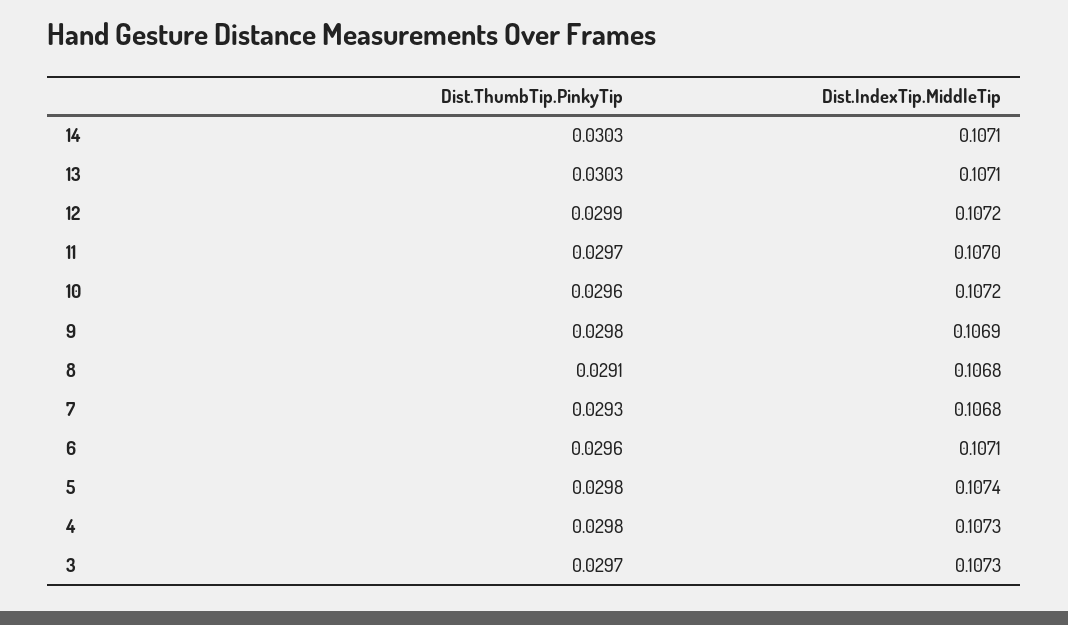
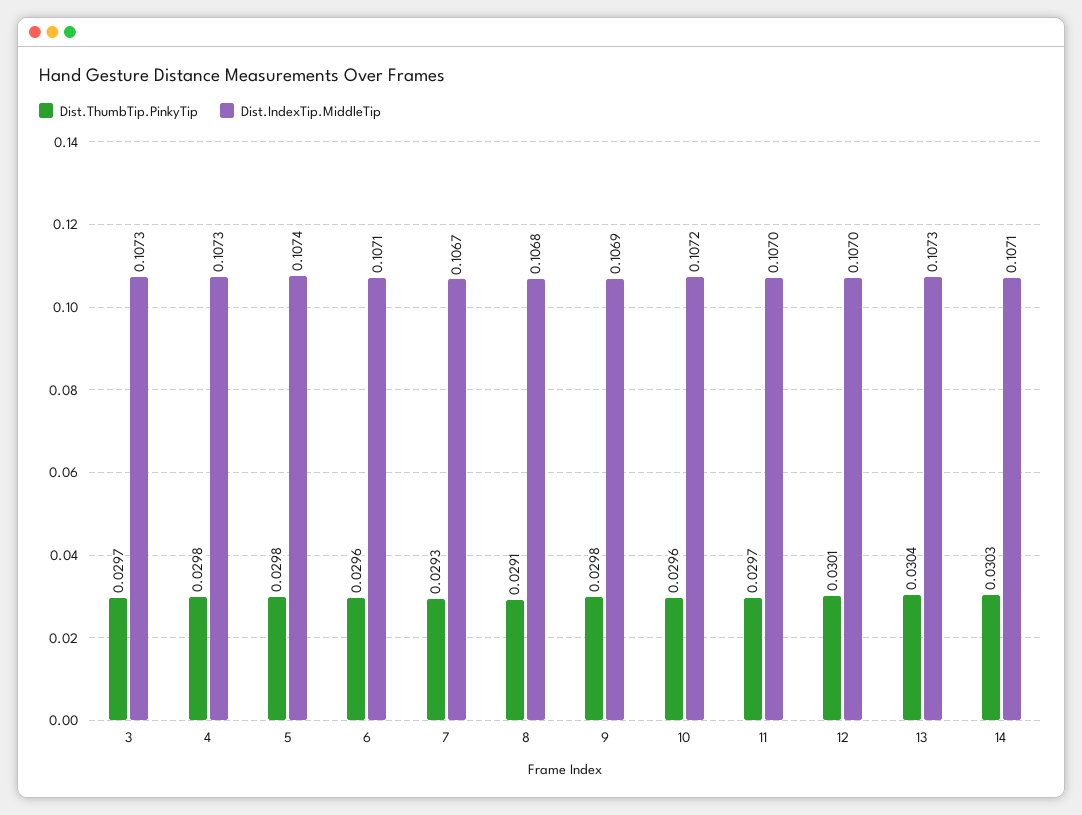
Dist.ThumbTip.PinkyTip, 13: 0.0303 -> 0.0304
Dist.IndexTip.MiddleTip, 13: 0.1071 -> 0.1073
Dist.ThumbTip.PinkyTip, 12: 0.0299 -> 0.0301
Dist.IndexTip.MiddleTip, 12: 0.1072 -> 0.107
Dist.IndexTip.MiddleTip, 7: 0.1068 -> 0.1067

